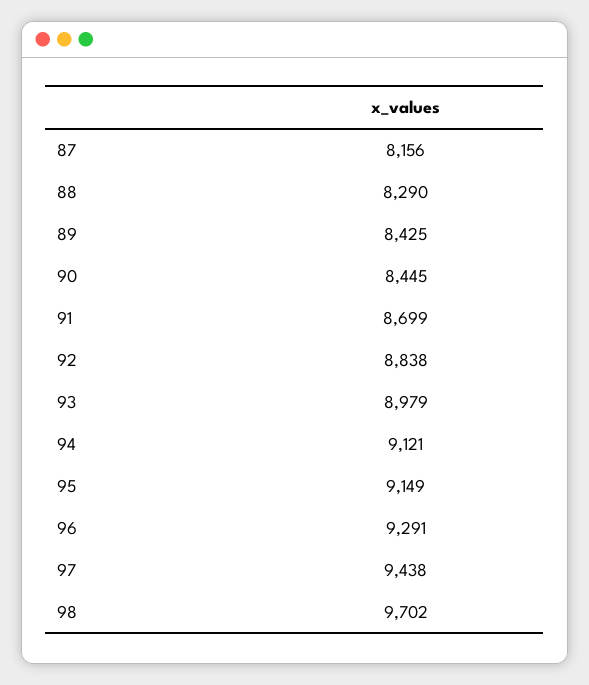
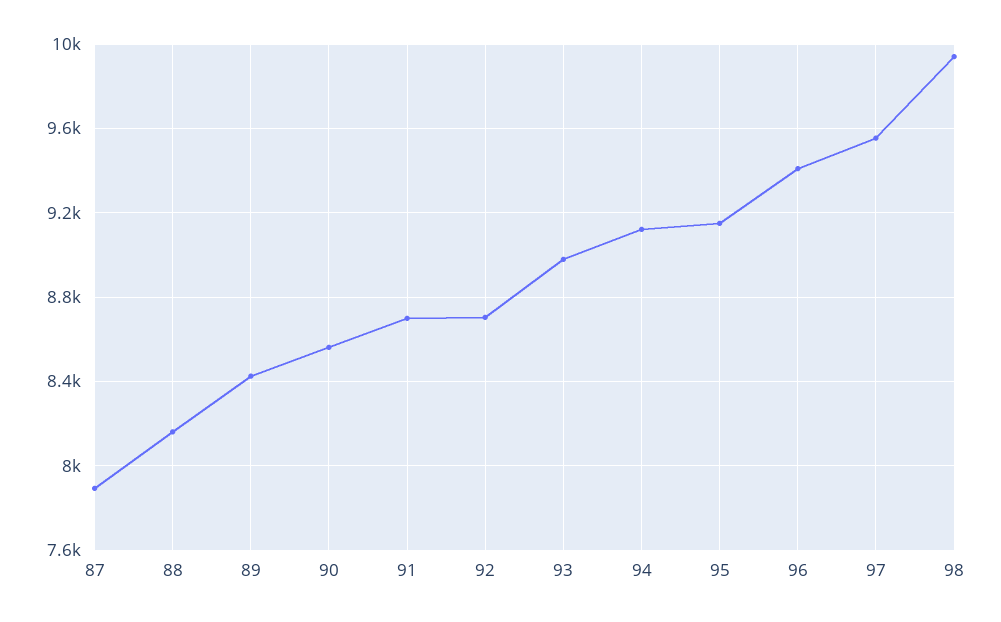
87: 8156 -> 7900
88: 8290 -> 8150
90: 8445 -> 8550
92: 8838 -> 8700
96: 9291 -> 9400
97: 9438 -> 9550
98: 9702 -> 9950

